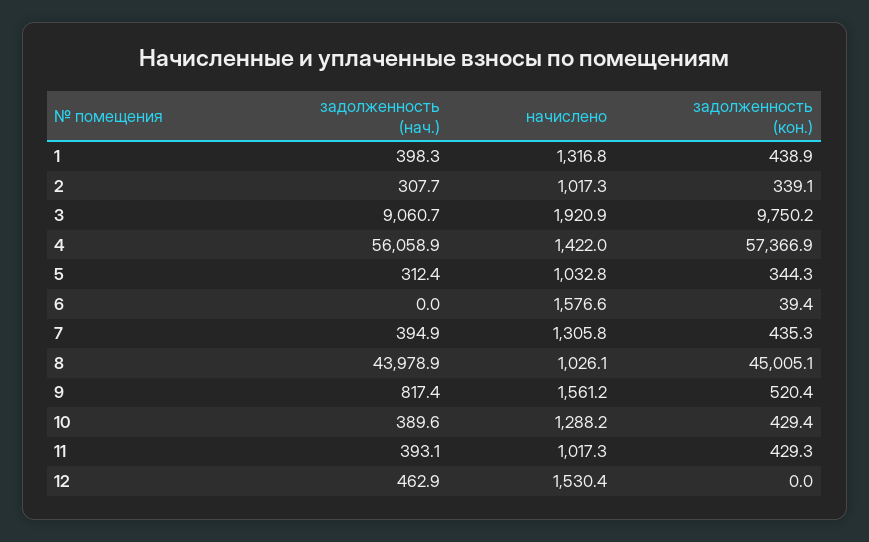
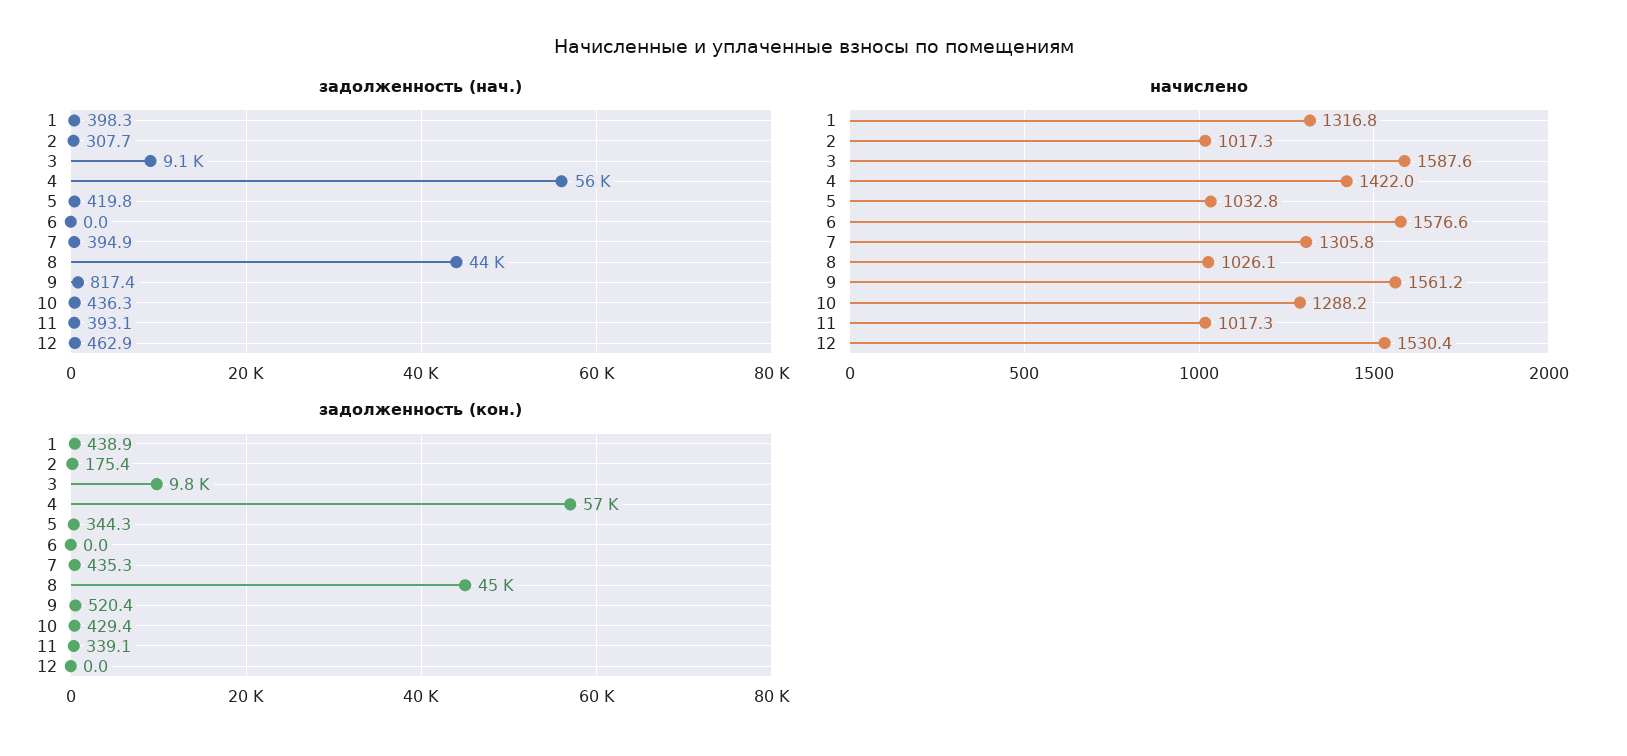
задолженность (кон.), 2: 339.1 -> 175.4
начислено, 3: 1920.9 -> 1587.6
задолженность (нач.), 5: 312.4 -> 419.8
задолженность (кон.), 6: 39.4 -> 0
задолженность (нач.), 10: 389.6 -> 436.3
задолженность (кон.), 11: 429.3 -> 339.1

